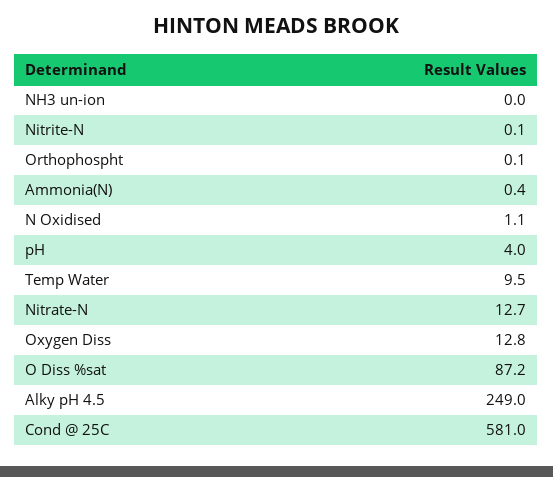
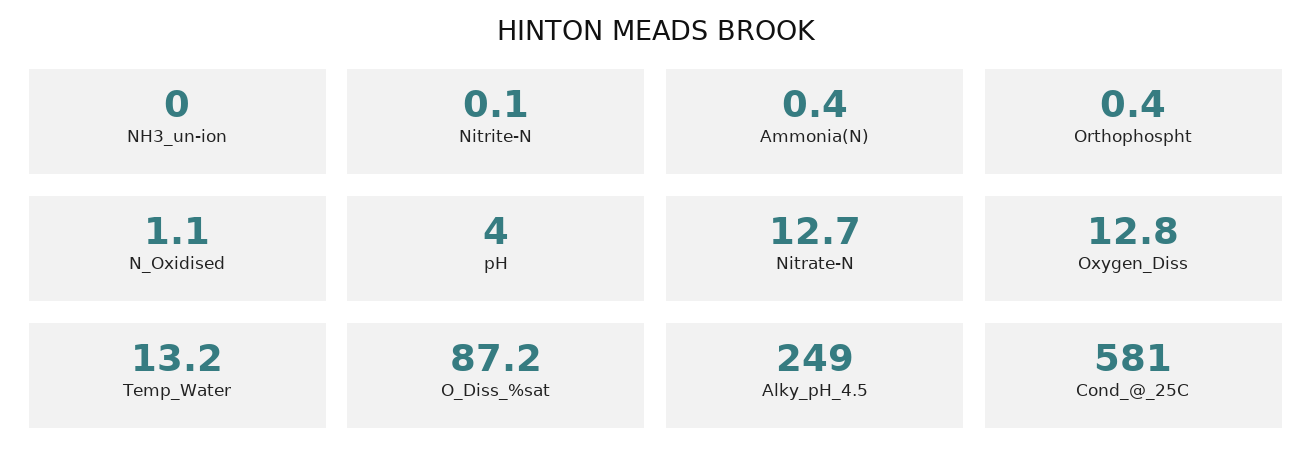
Orthophospht: 0.1 -> 0.4
Temp Water: 9.5 -> 13.2

